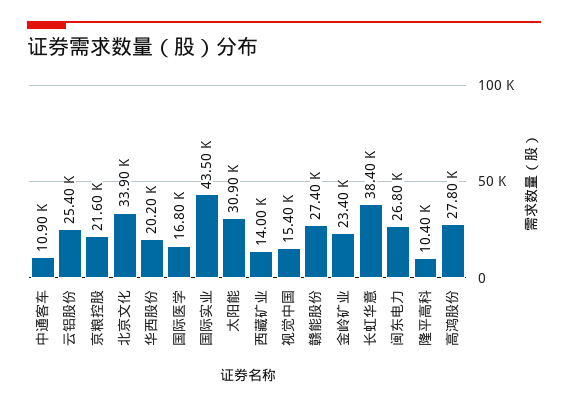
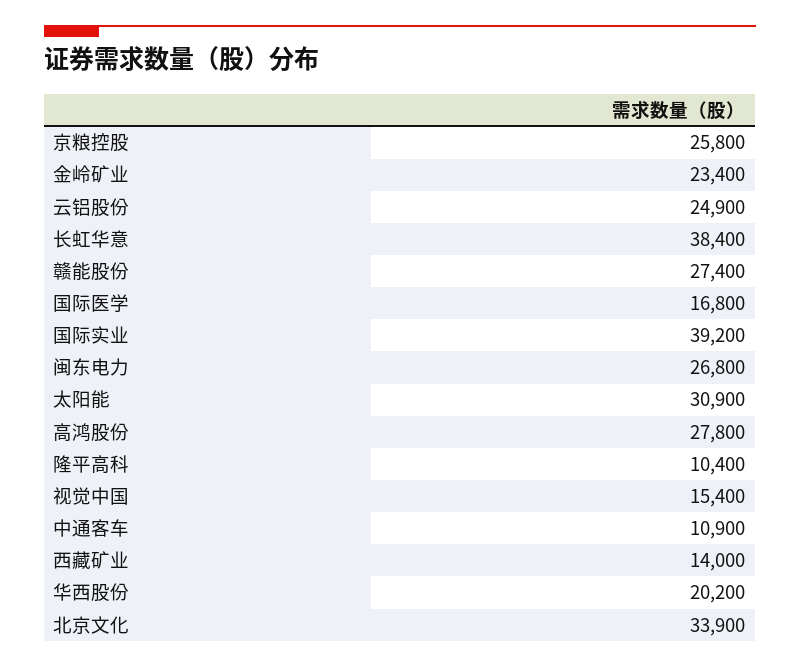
云铝股份: 25400 -> 24900
京粮控股: 21600 -> 25800
国际实业: 43500 -> 39200

